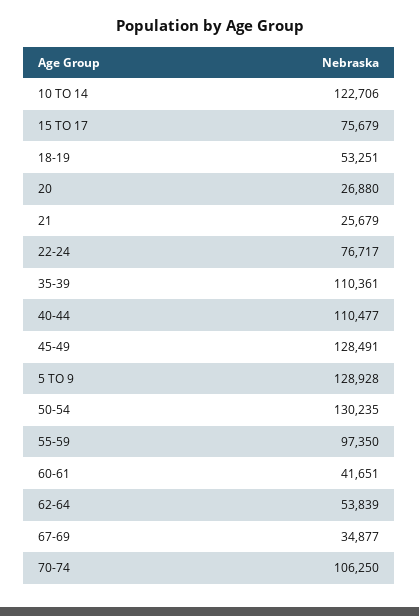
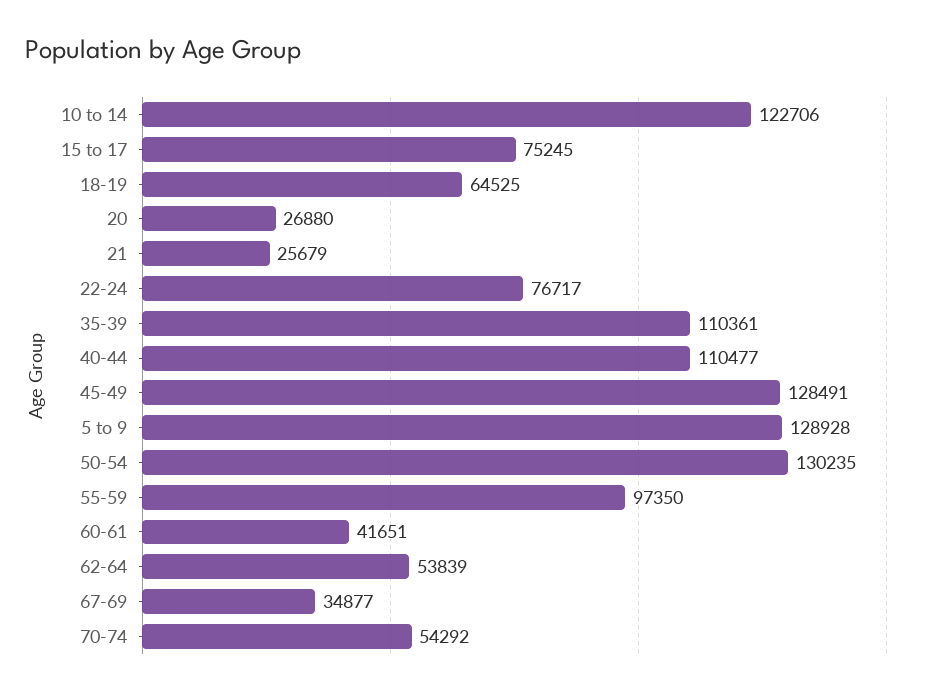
15 TO 17: 75679 -> 75245
18-19: 53251 -> 64525
70-74: 106250 -> 54292

